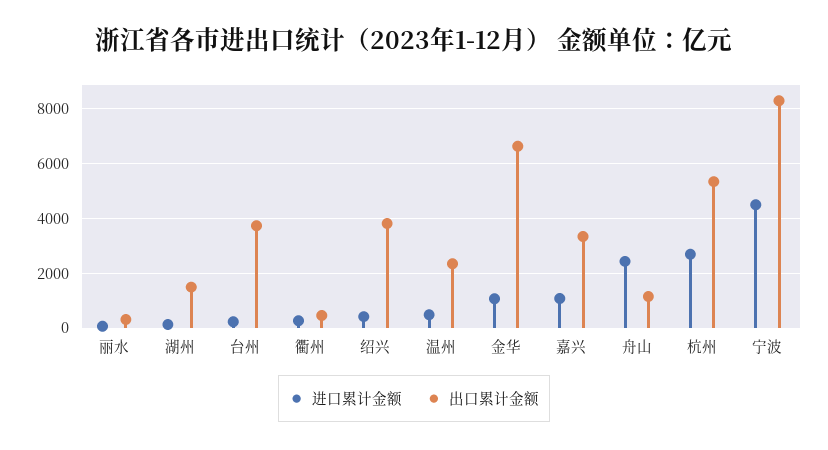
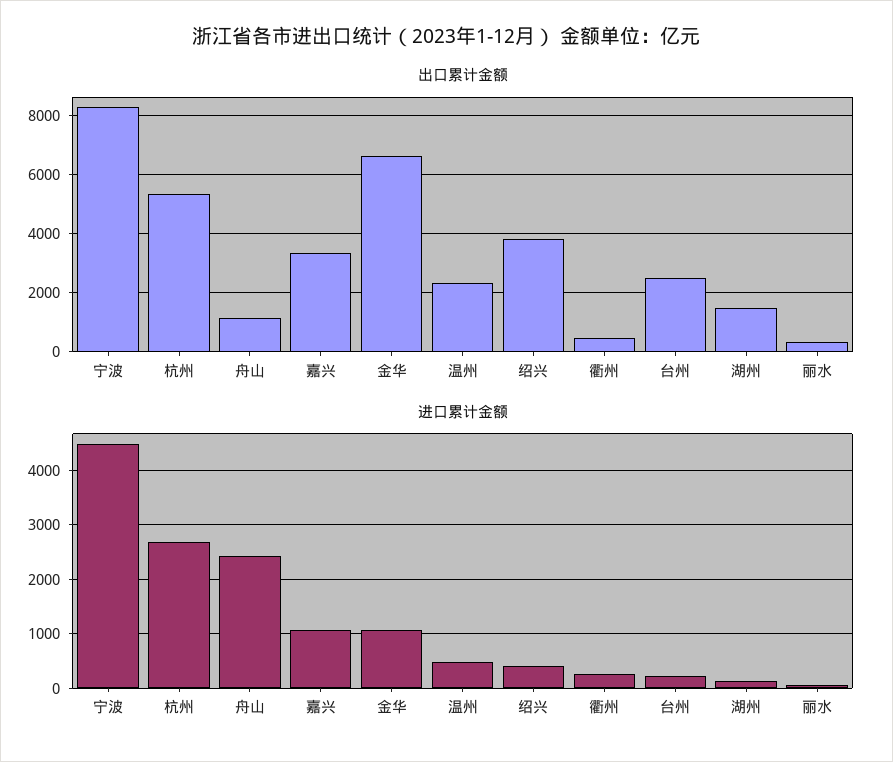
出口累计金额, 台州: 3750 -> 2500

